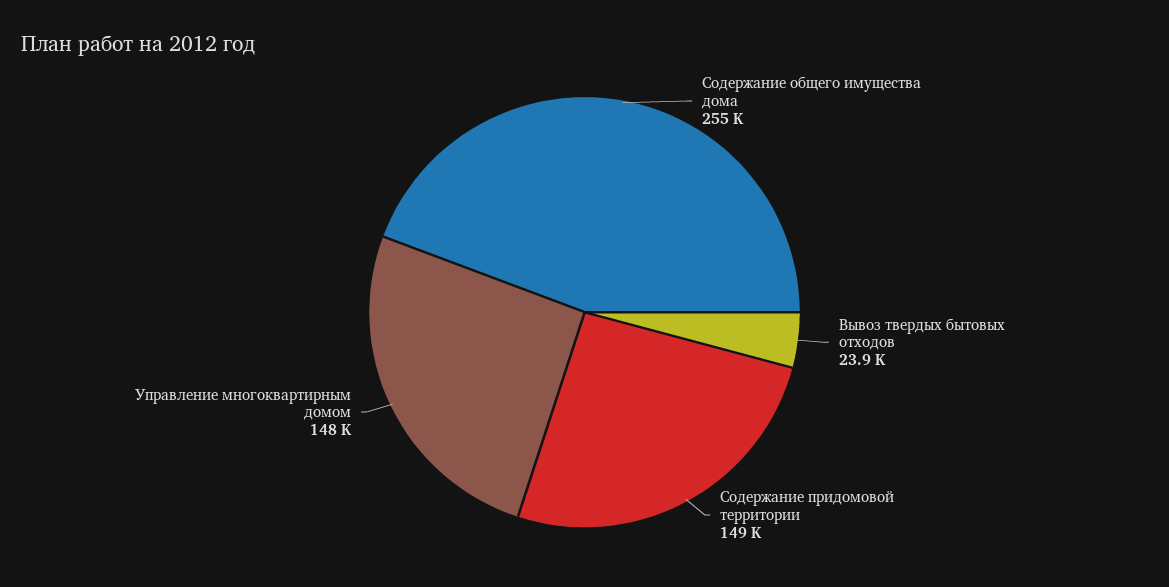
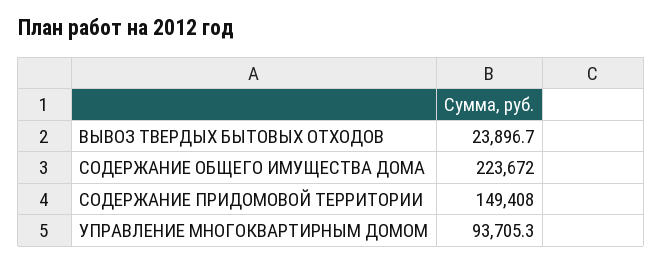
Содержание общего имущества дома: 255000 -> 223672
Управление многоквартирным домом: 148000 -> 93705.3

